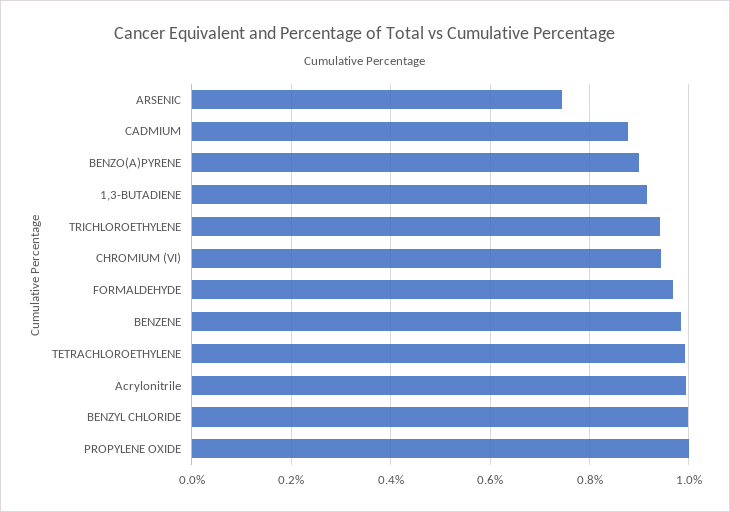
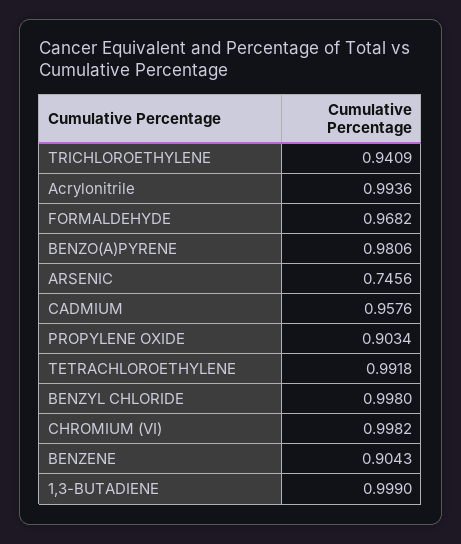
CADMIUM: 0.88 -> 0.9576
BENZO(A)PYRENE: 0.9 -> 0.9806
1,3-BUTADIENE: 0.92 -> 0.999
CHROMIUM (VI): 0.94 -> 0.9982
BENZENE: 0.98 -> 0.9043
PROPYLENE OXIDE: 1 -> 0.9034

